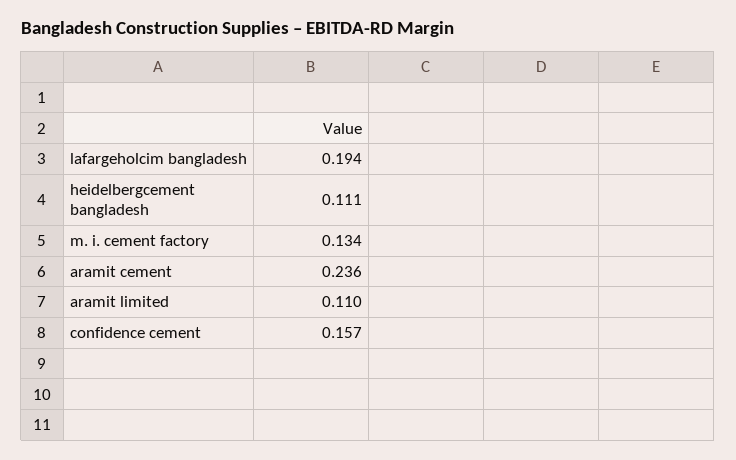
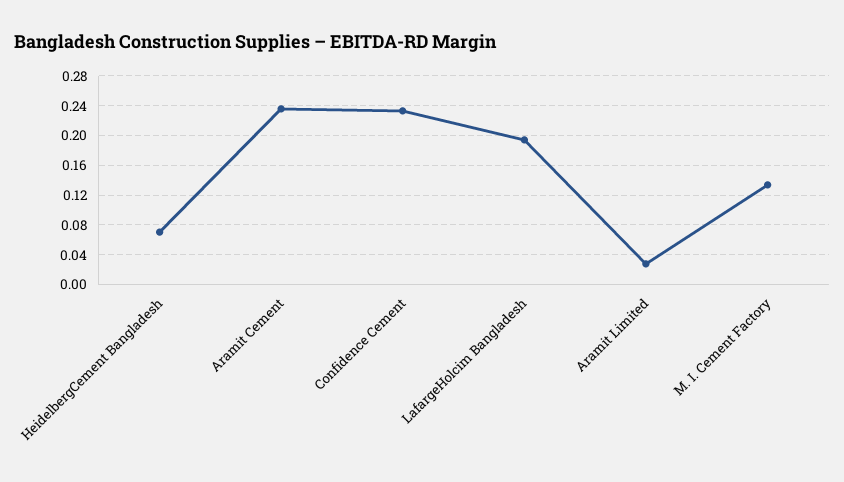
heidelbergcement bangladesh: 0.111 -> 0.07
aramit limited: 0.11 -> 0.03
confidence cement: 0.157 -> 0.23

